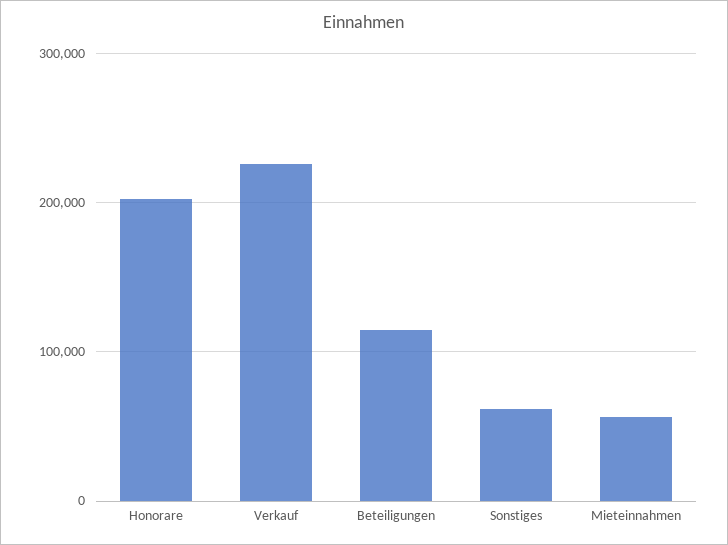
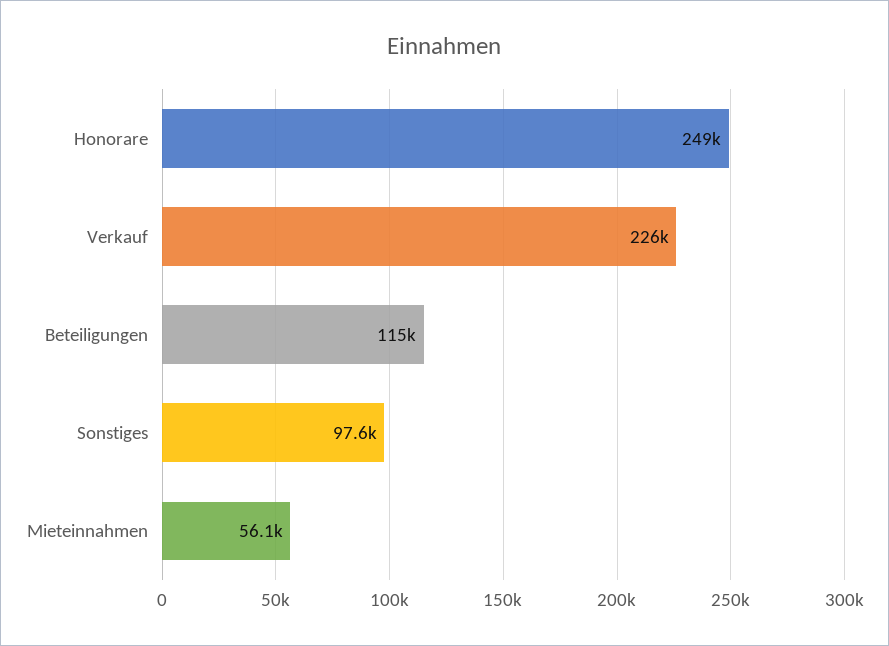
Honorare: 200000 -> 249000
Sonstiges: 60000 -> 97600

